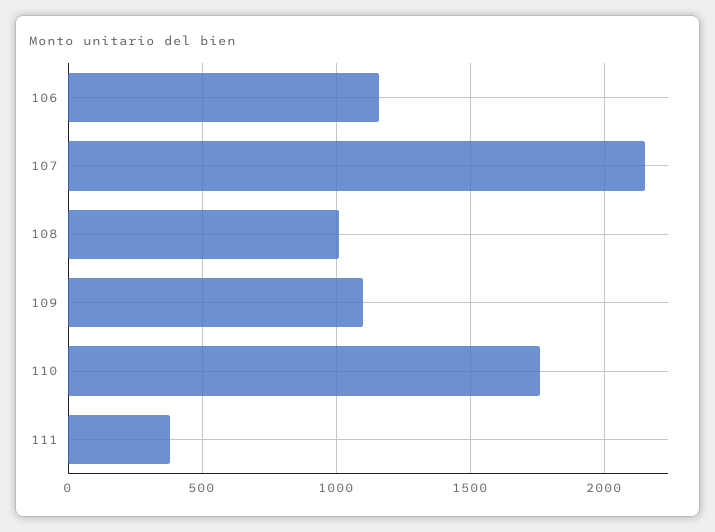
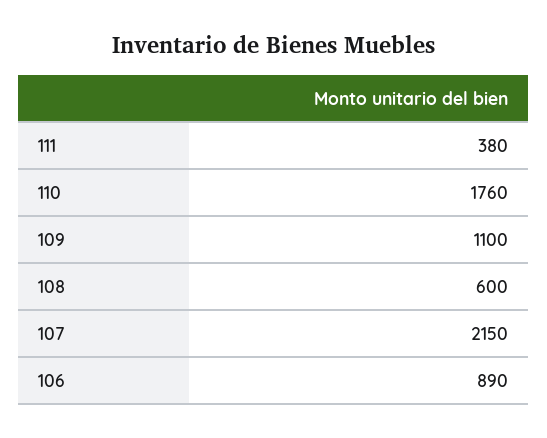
106: 1150 -> 890
108: 1000 -> 600

